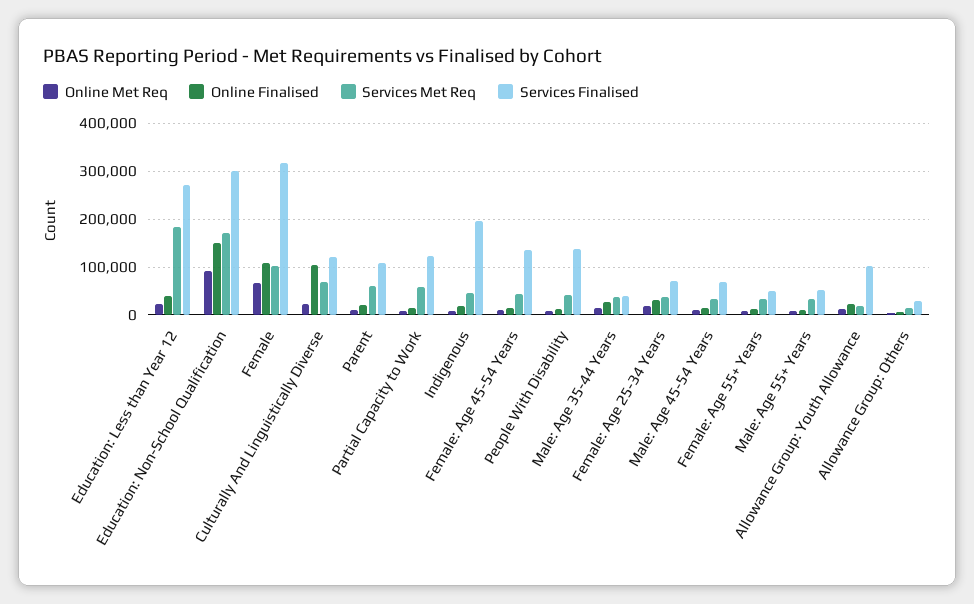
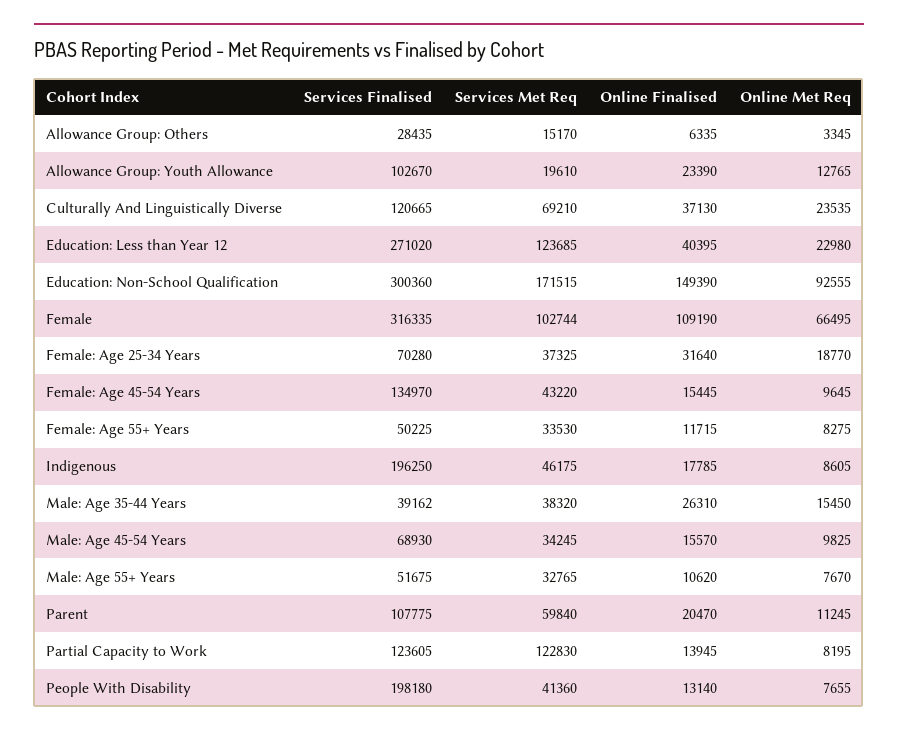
Services Met Req, Education: Less than Year 12: 180000 -> 123685
Online Finalised, Culturally And Linguistically Diverse: 100000 -> 37130
Services Met Req, Partial Capacity to Work: 60000 -> 122830
Services Finalised, People With Disability: 140000 -> 198180

